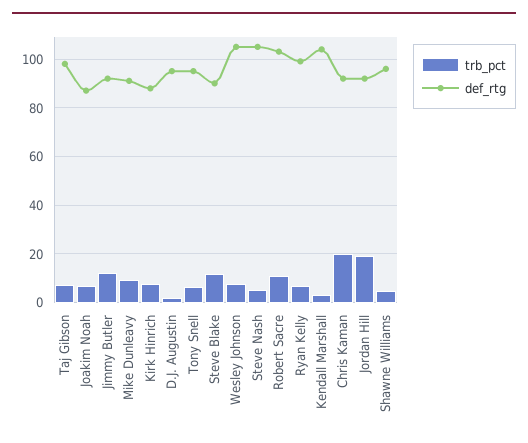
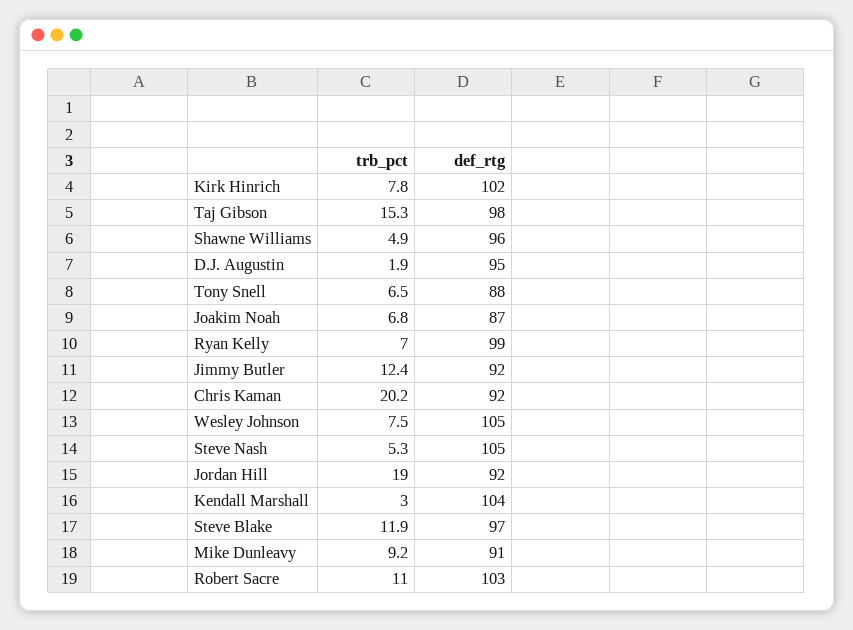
trb_pct, Taj Gibson: 7.5 -> 15.3
def_rtg, Kirk Hinrich: 87.5 -> 102
def_rtg, Tony Snell: 95 -> 88
def_rtg, Steve Blake: 90 -> 97

